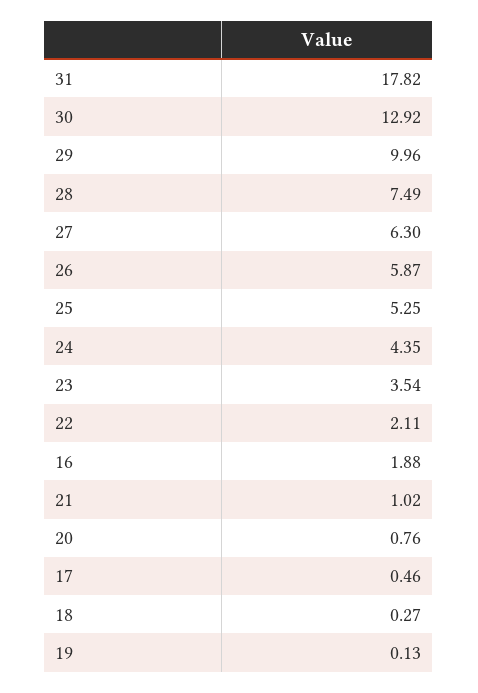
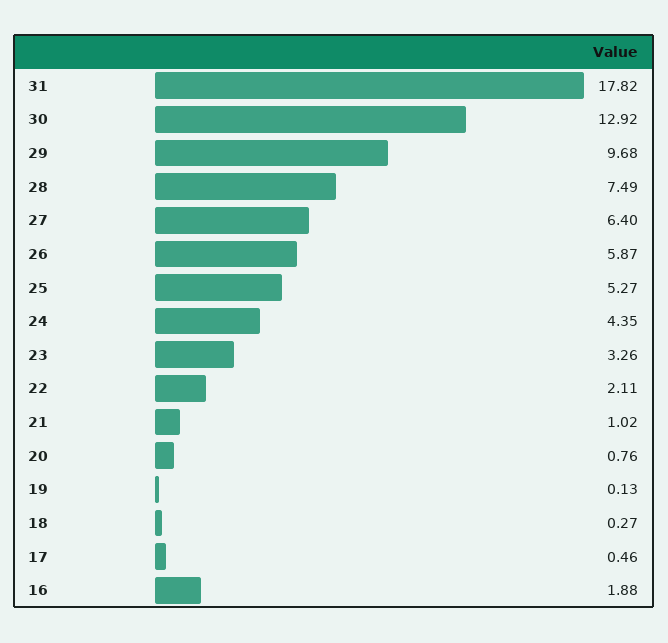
29: 9.96 -> 9.68
27: 6.3 -> 6.4
25: 5.25 -> 5.27
23: 3.54 -> 3.26

